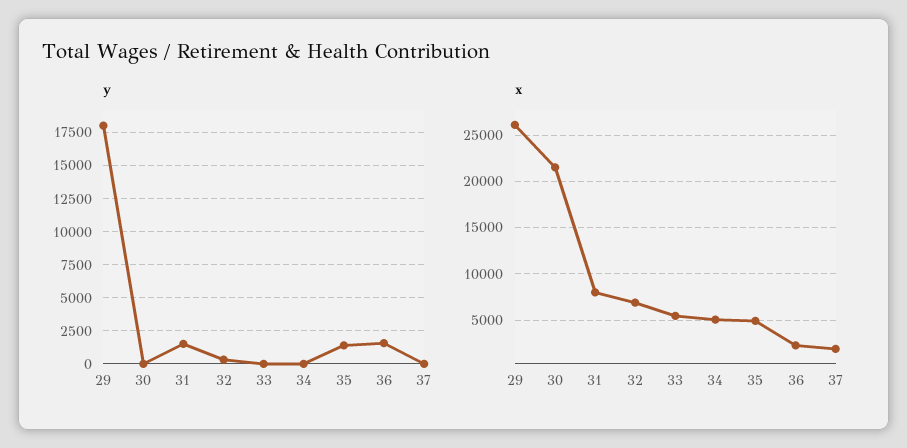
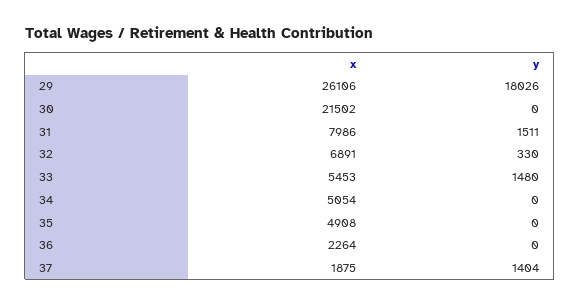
y, 33: 0 -> 1480
y, 35: 1500 -> 0
y, 36: 1500 -> 0
y, 37: 0 -> 1404

